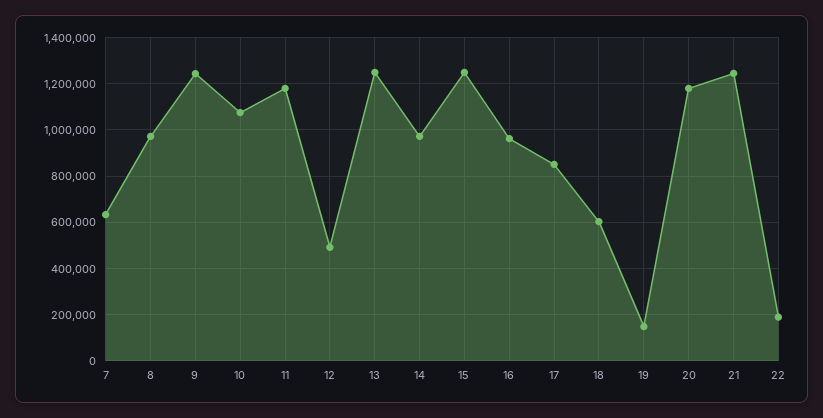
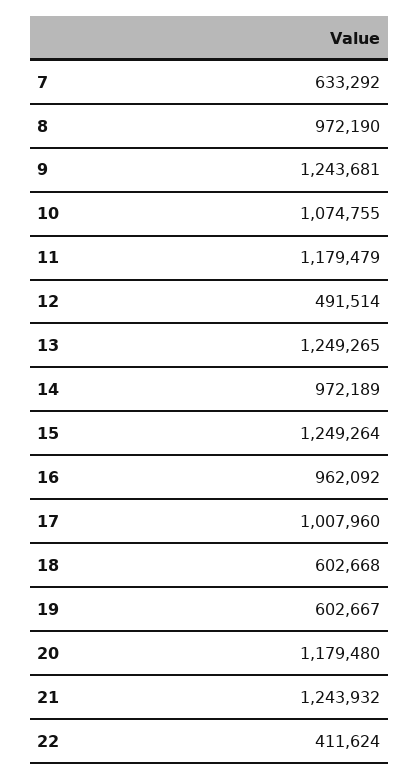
17: 850000 -> 1007960
19: 150000 -> 602667
22: 200000 -> 411624

